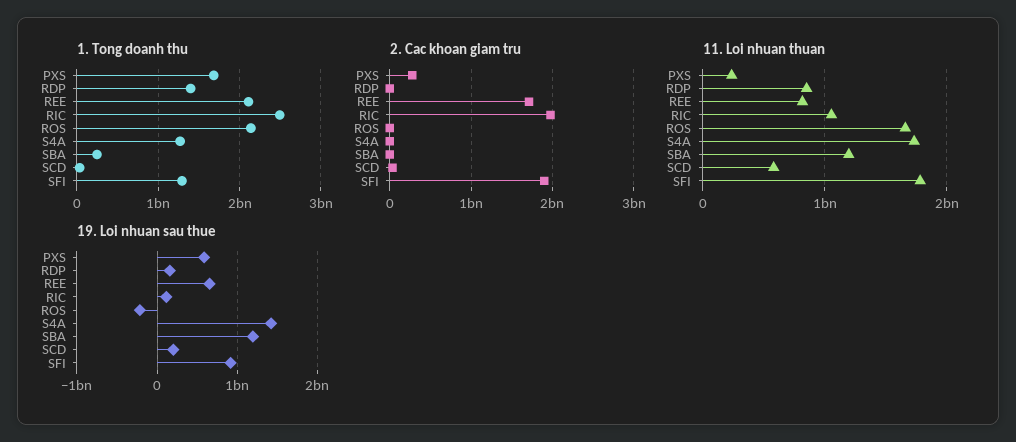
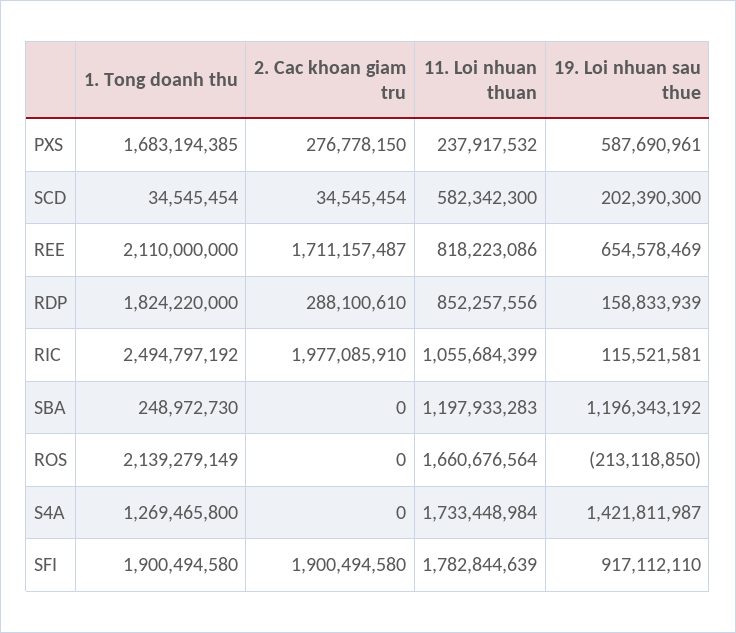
1. Tong doanh thu, RDP: 1400000000 -> 1824220000
1. Tong doanh thu, SFI: 1300000000 -> 1900494580
2. Cac khoan giam tru, RDP: 0 -> 288100610

